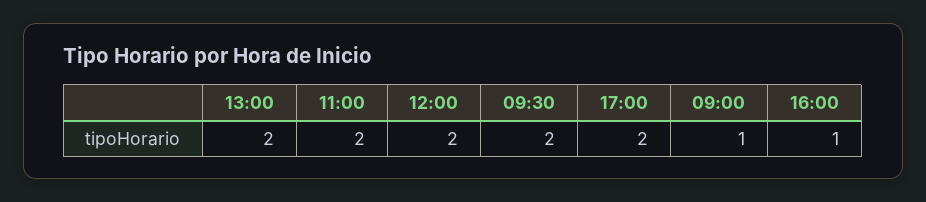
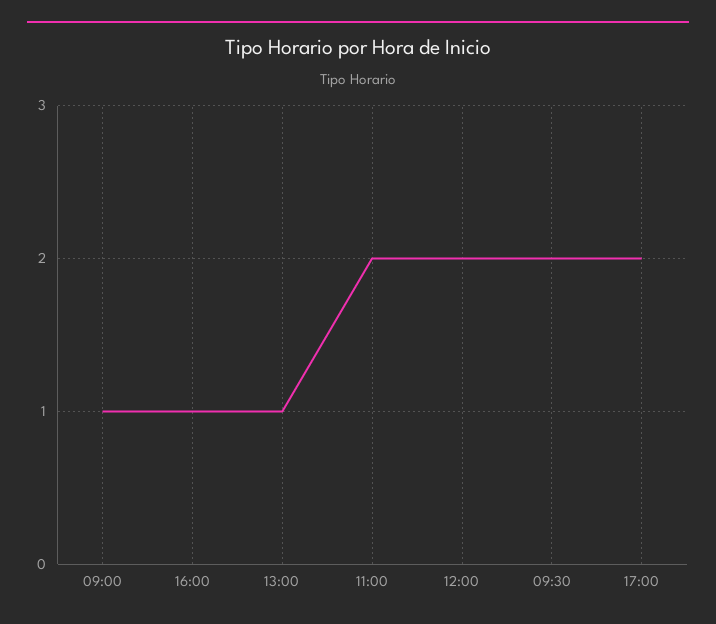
13:00: 2 -> 1

